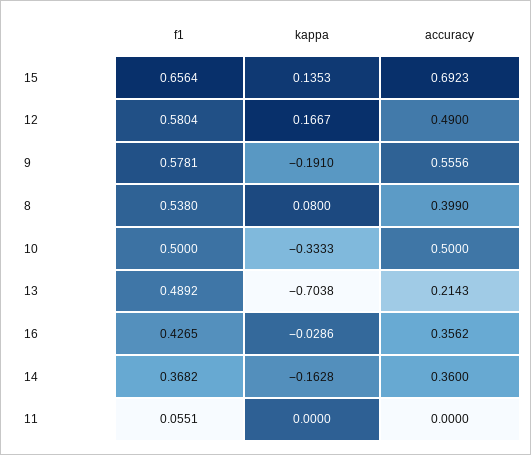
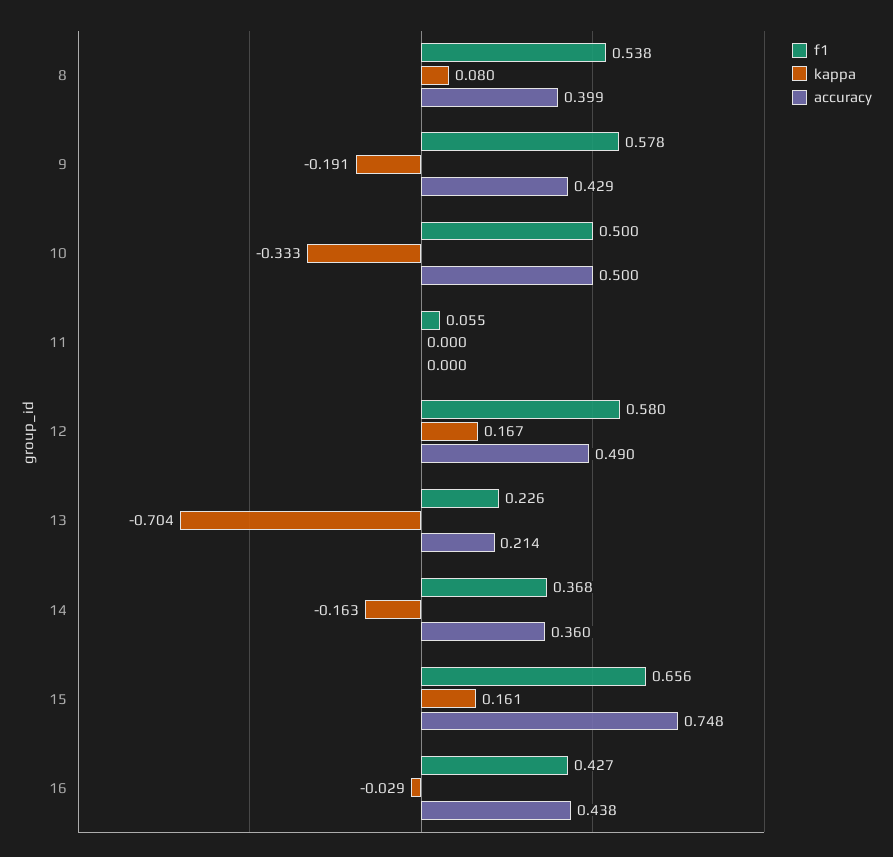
kappa, 15: 0.1353 -> 0.161
accuracy, 15: 0.6923 -> 0.748
accuracy, 9: 0.5556 -> 0.429
f1, 13: 0.4892 -> 0.226
accuracy, 16: 0.3562 -> 0.438

